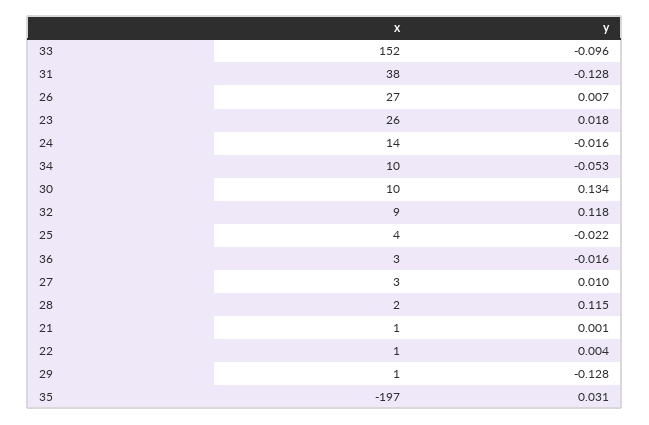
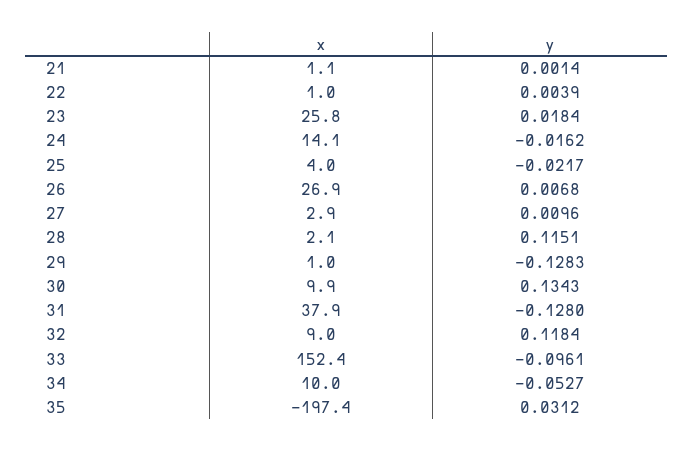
x, 36: 3 -> none
y, 36: -0.016 -> none

